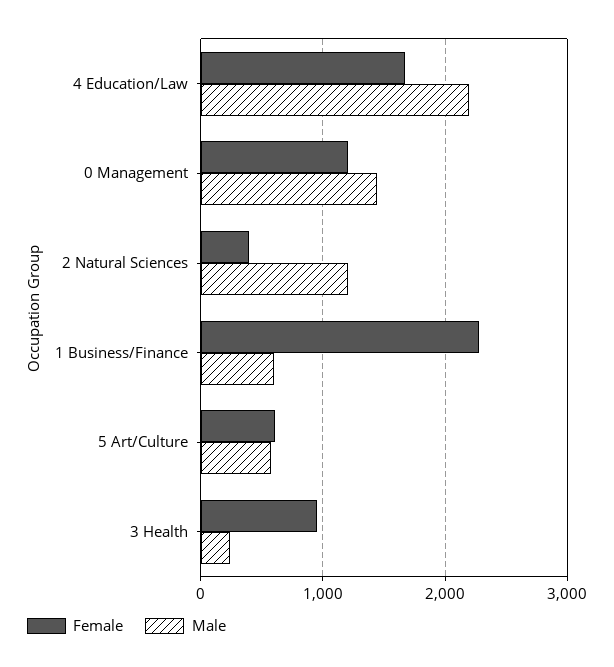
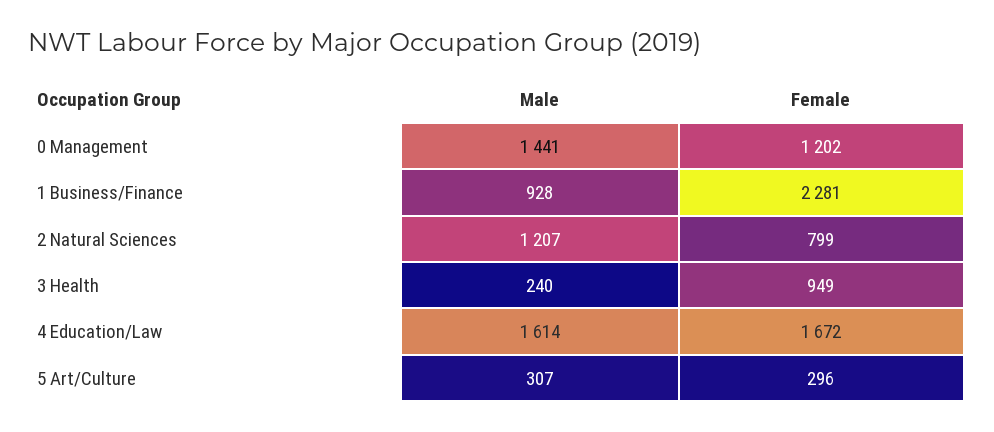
Male, 4 Education/Law: 2200 -> 1614
Female, 2 Natural Sciences: 400 -> 799
Male, 1 Business/Finance: 600 -> 928
Female, 5 Art/Culture: 600 -> 296
Male, 5 Art/Culture: 600 -> 307

